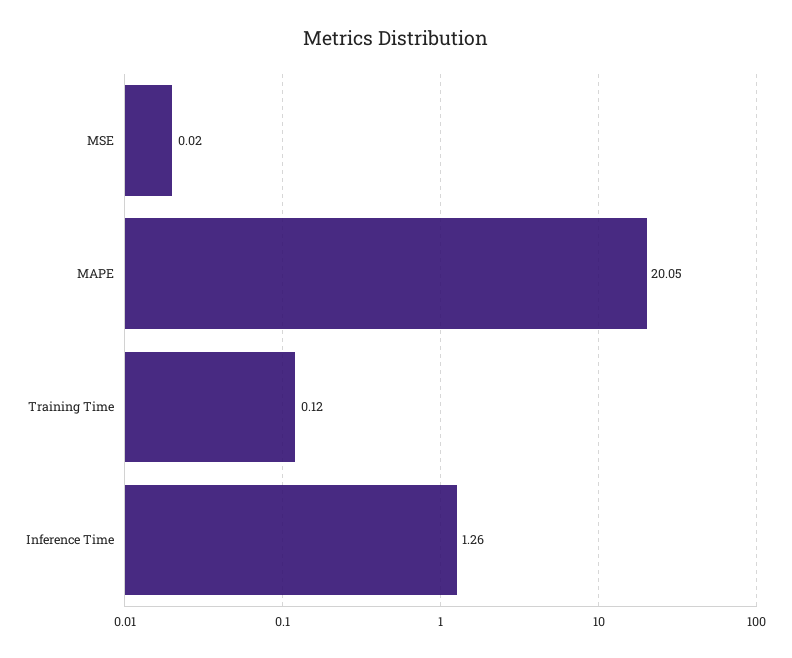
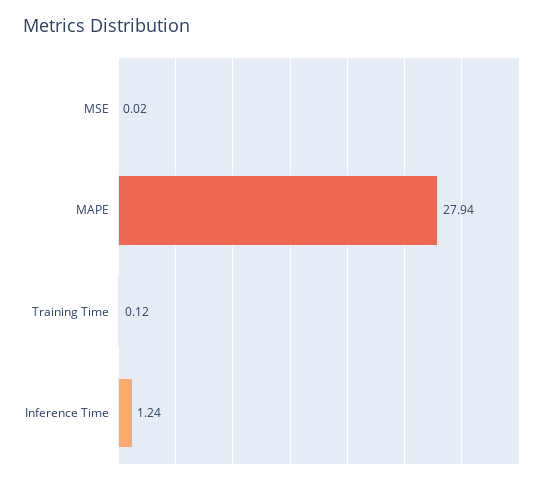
MAPE: 20.05 -> 27.94
Inference Time: 1.26 -> 1.24

